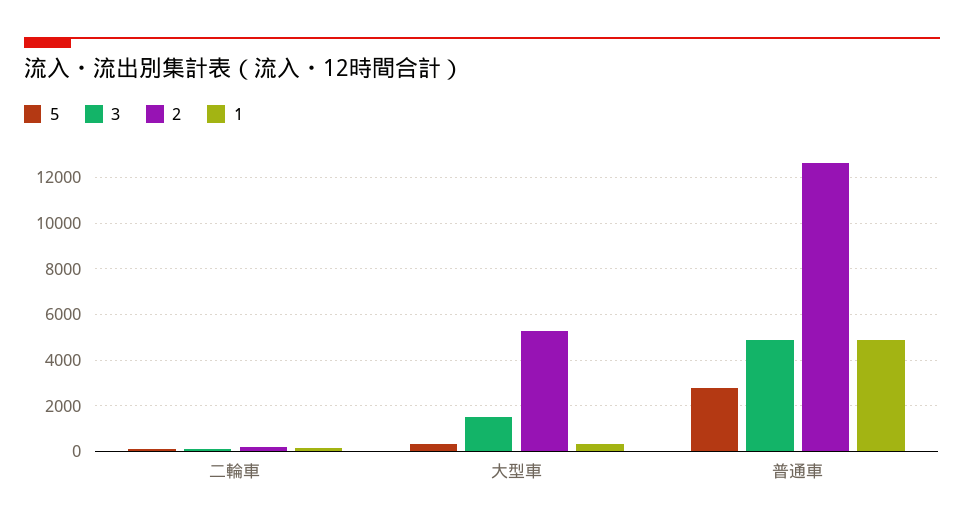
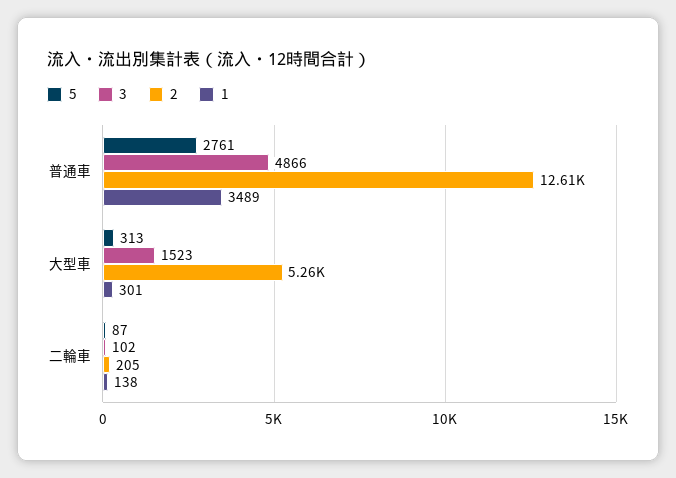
1, 普通車: 5000 -> 3489

